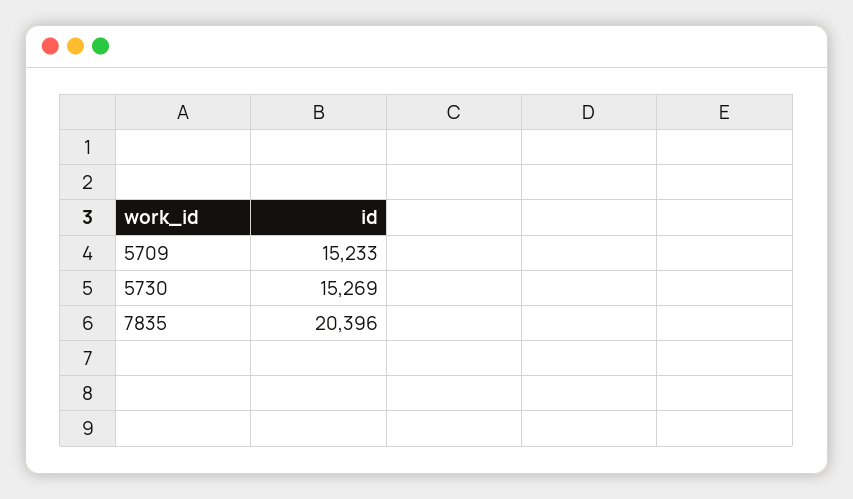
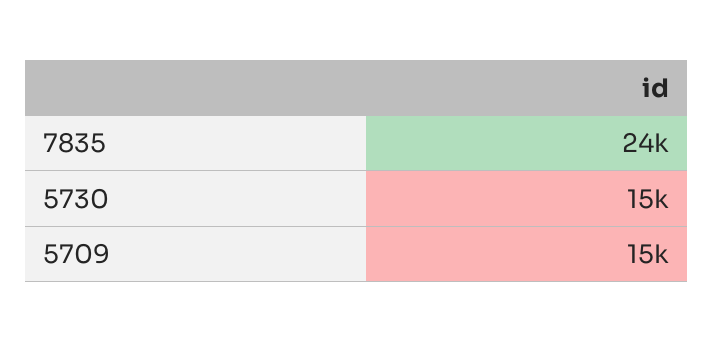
7835: 20396 -> 24000

